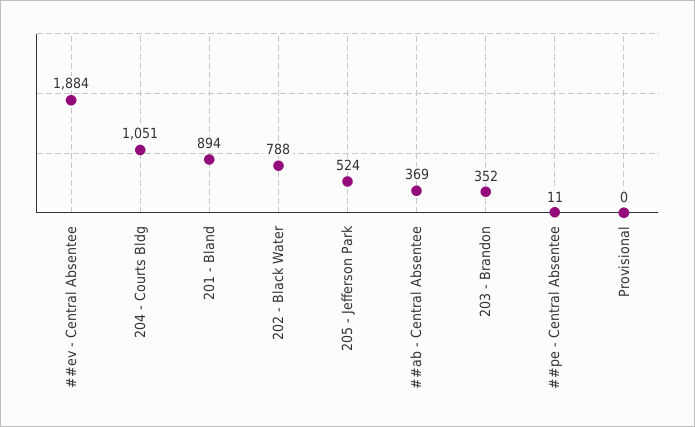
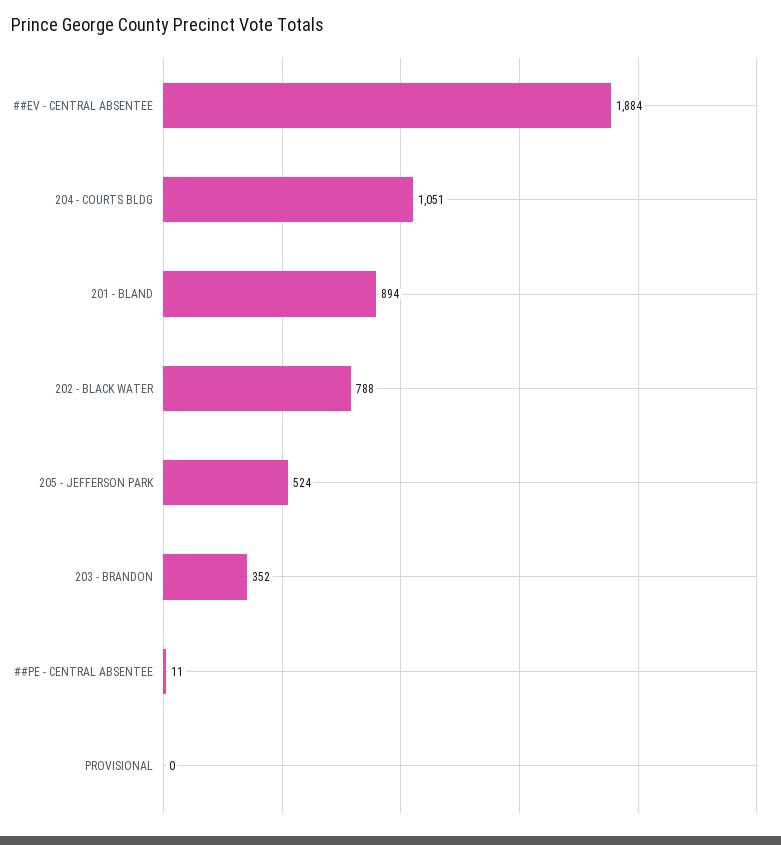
##ab - Central Absentee: 369 -> none

